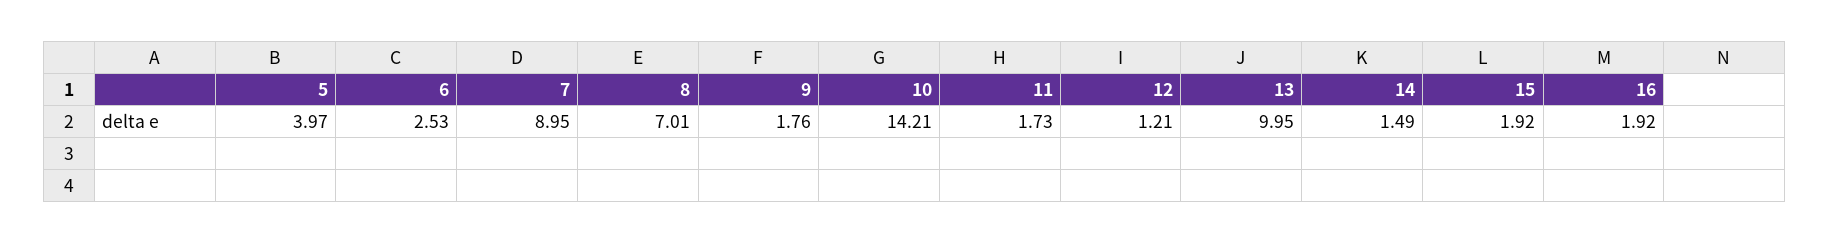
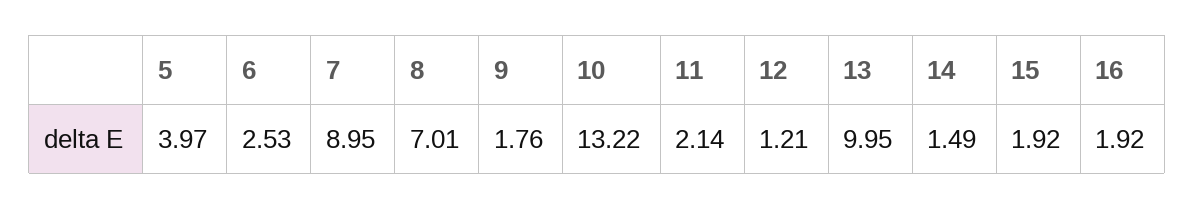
10: 14.21 -> 13.22
11: 1.73 -> 2.14

